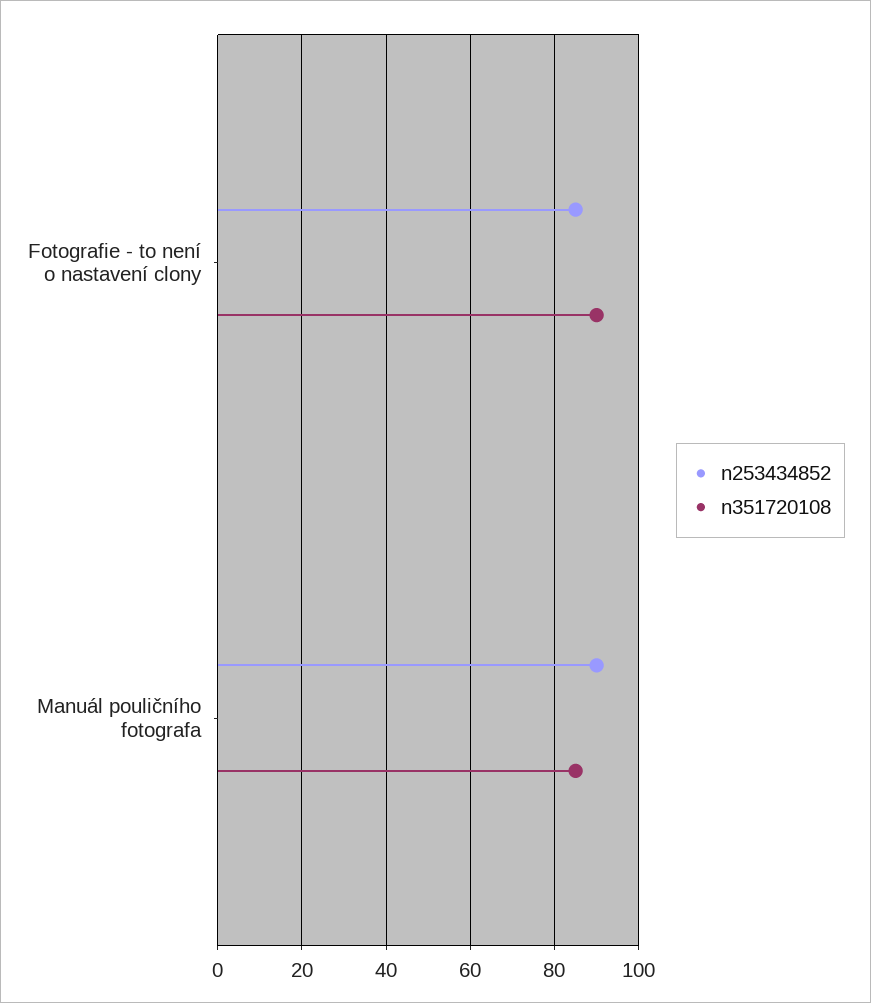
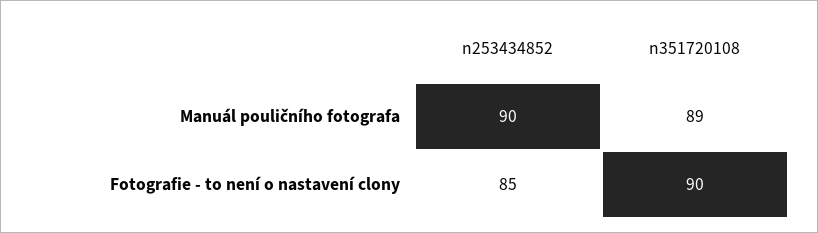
n351720108, Manuál pouličního fotografa: 85 -> 89

